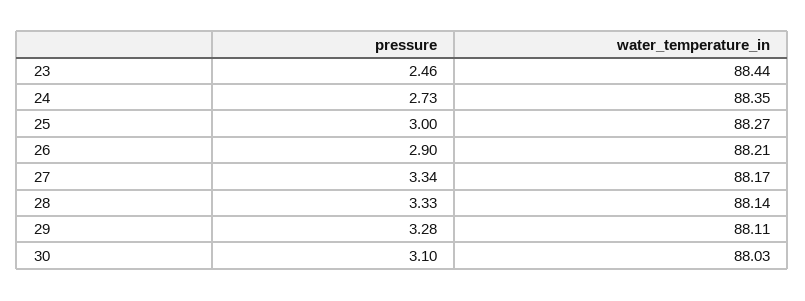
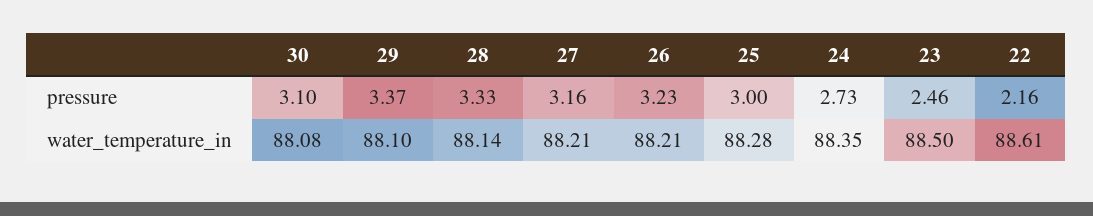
water_temperature_in, 23: 88.44 -> 88.5
water_temperature_in, 25: 88.27 -> 88.28
pressure, 26: 2.9 -> 3.23
pressure, 27: 3.34 -> 3.16
water_temperature_in, 27: 88.17 -> 88.21
pressure, 29: 3.28 -> 3.37
water_temperature_in, 29: 88.11 -> 88.1
water_temperature_in, 30: 88.03 -> 88.08
pressure, 22: none -> 2.16
water_temperature_in, 22: none -> 88.61

